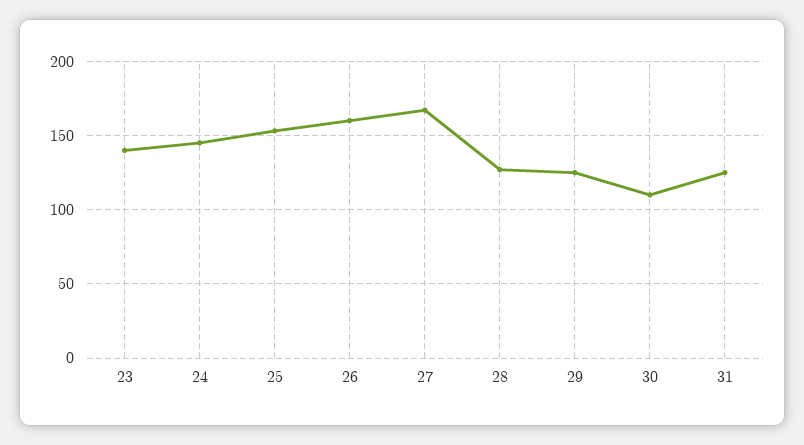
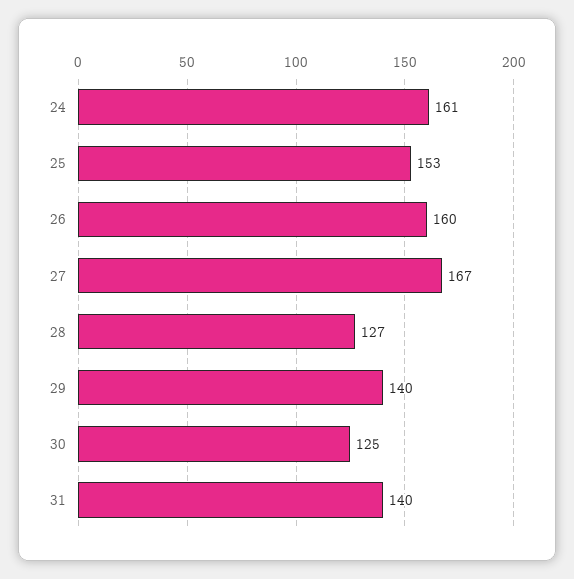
23: 140 -> none
24: 145 -> 161
29: 125 -> 140
30: 110 -> 125
31: 125 -> 140

